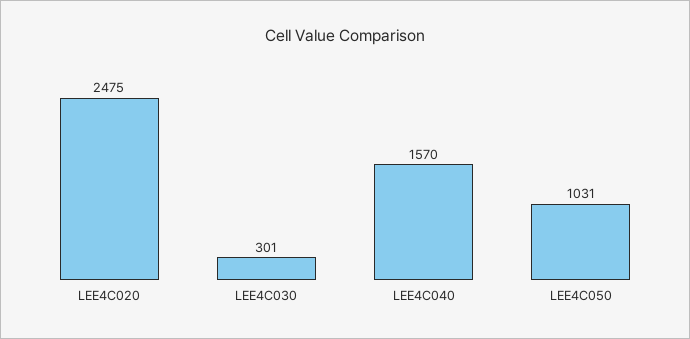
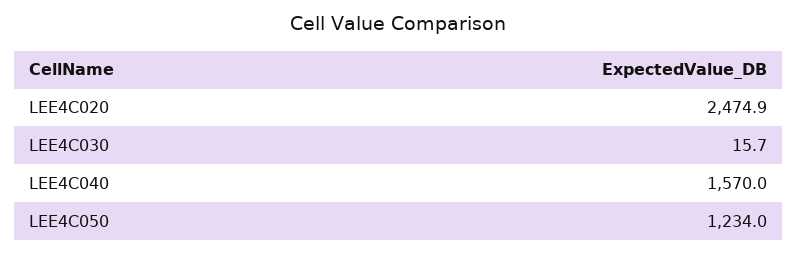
LEE4C030: 301 -> 15.7
LEE4C050: 1031 -> 1234

